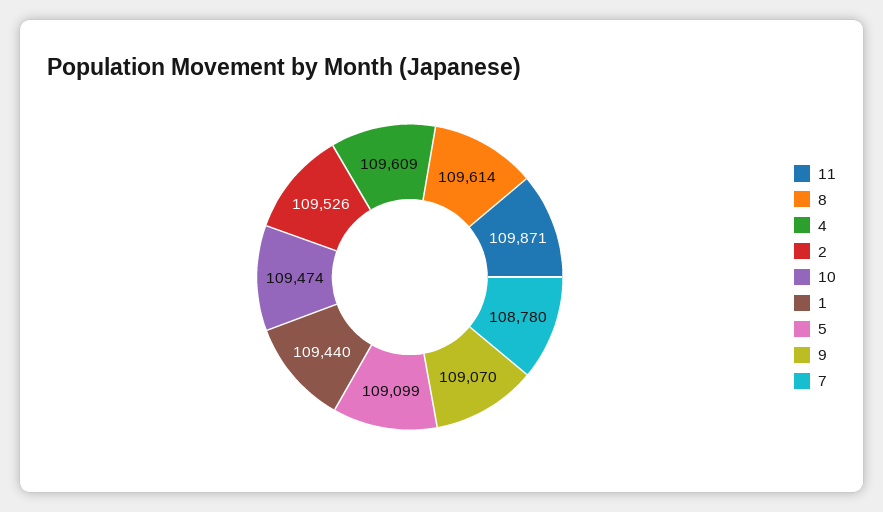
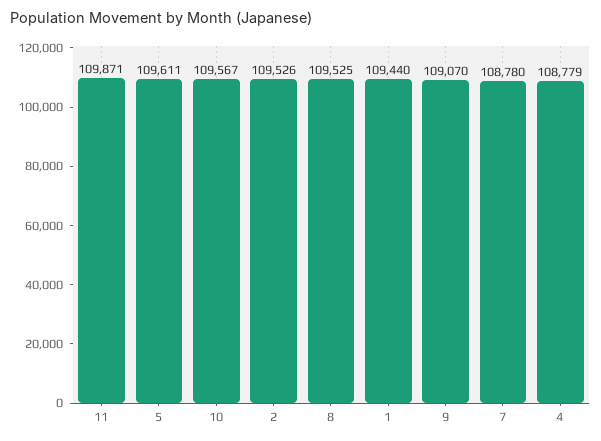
8: 109614 -> 109525
4: 109609 -> 108779
10: 109474 -> 109567
5: 109099 -> 109611

